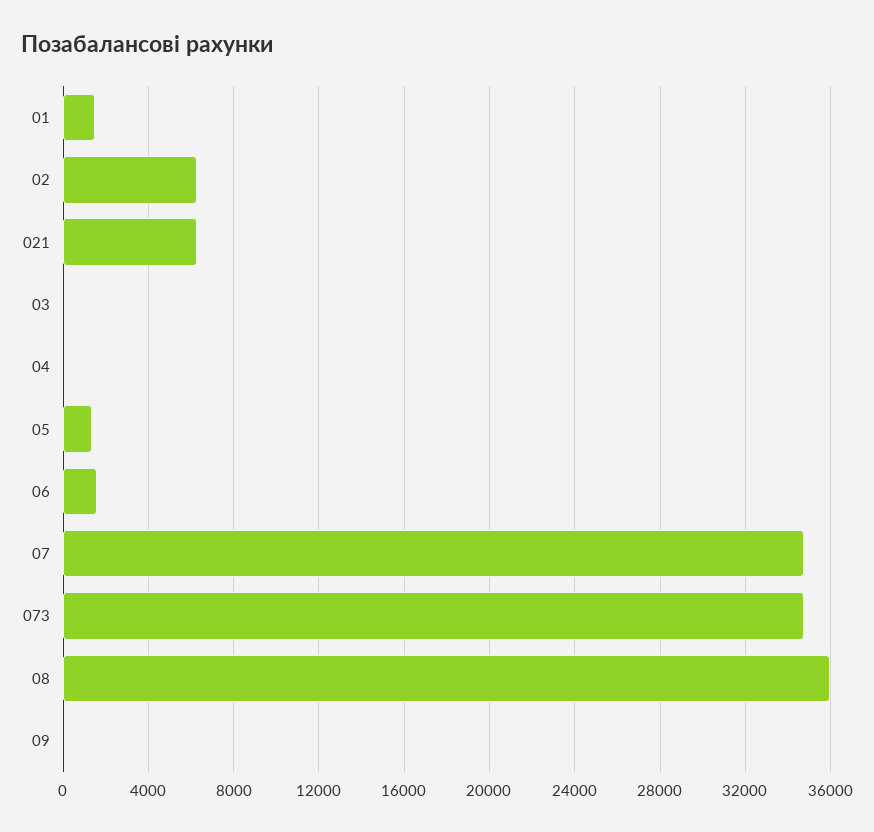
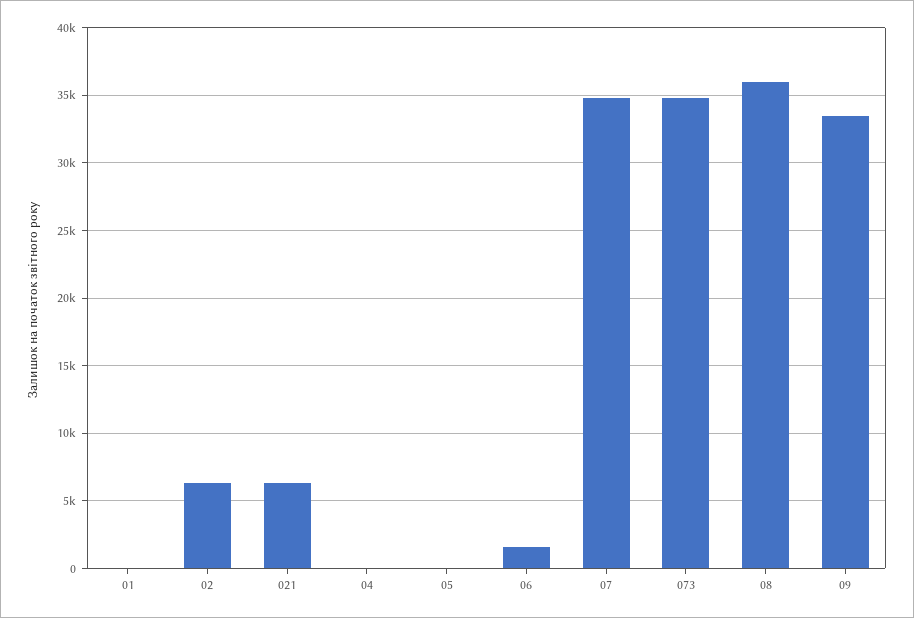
01: 1500 -> 0
03: 0 -> none
05: 1500 -> 0
09: 0 -> 33500

